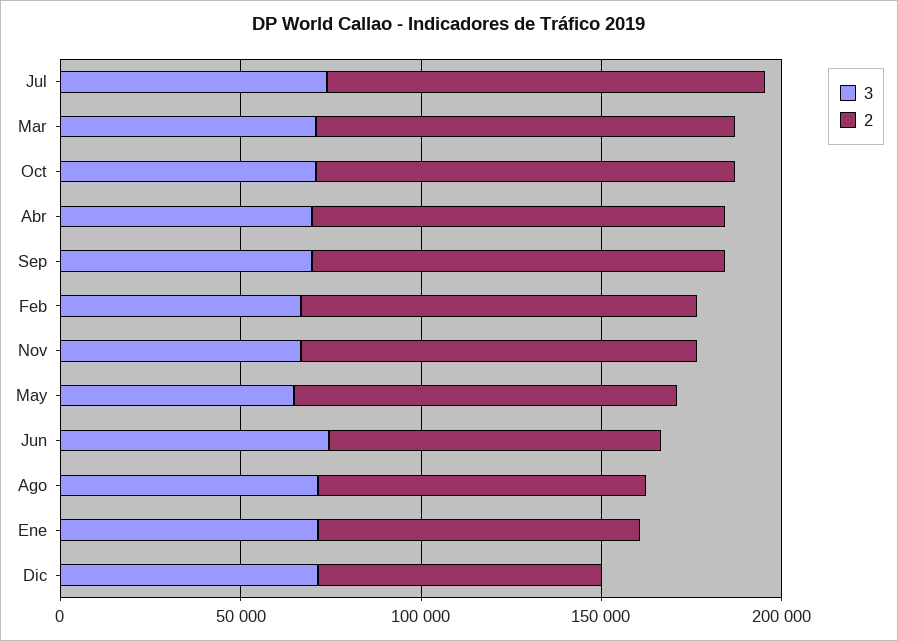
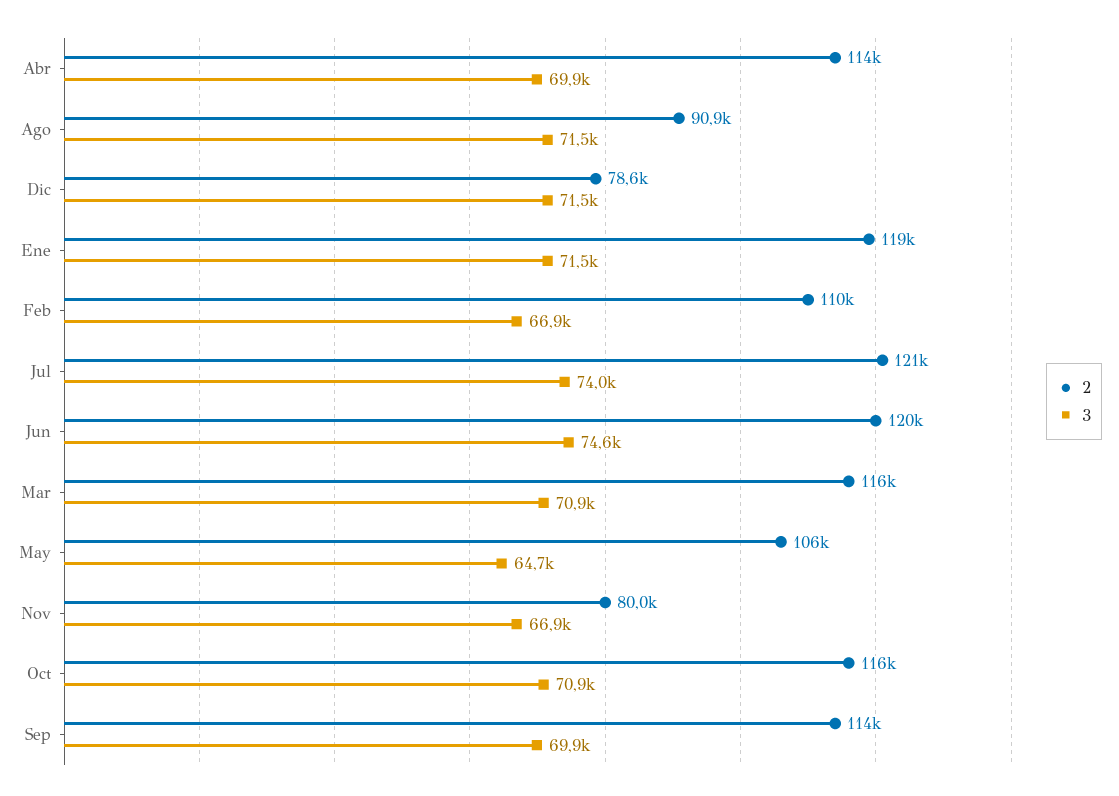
2, Nov: 110000 -> 80000
2, Jun: 90000 -> 120000
2, Ene: 90000 -> 119000

